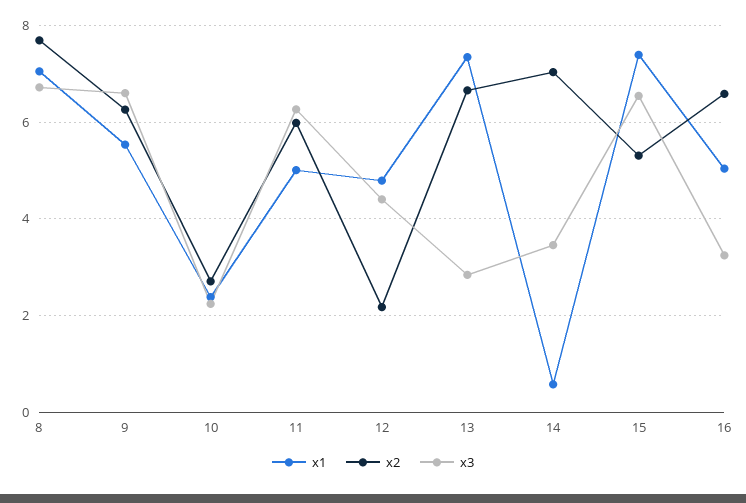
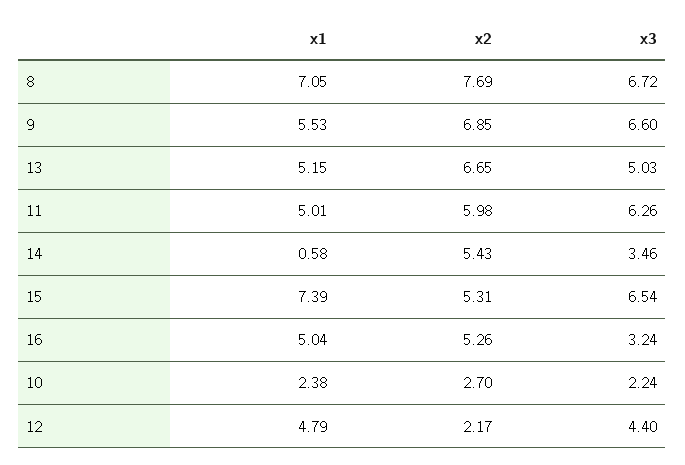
x2, 9: 6.2 -> 6.85
x1, 13: 7.4 -> 5.15
x3, 13: 2.8 -> 5.03
x2, 14: 7 -> 5.43
x2, 16: 6.6 -> 5.26

